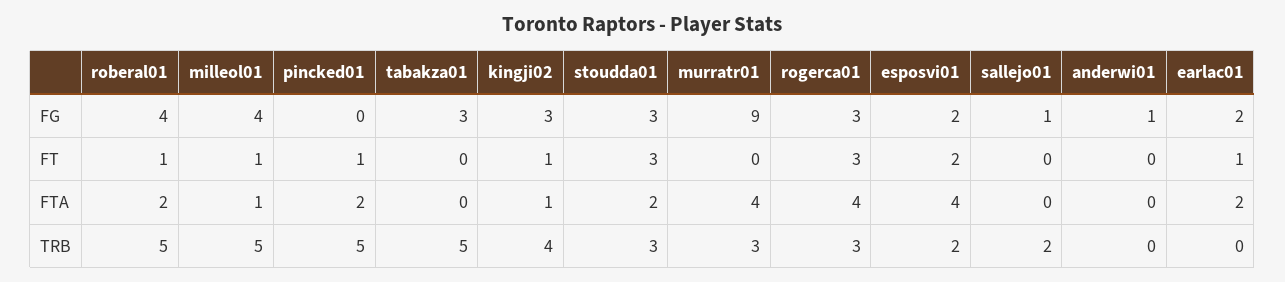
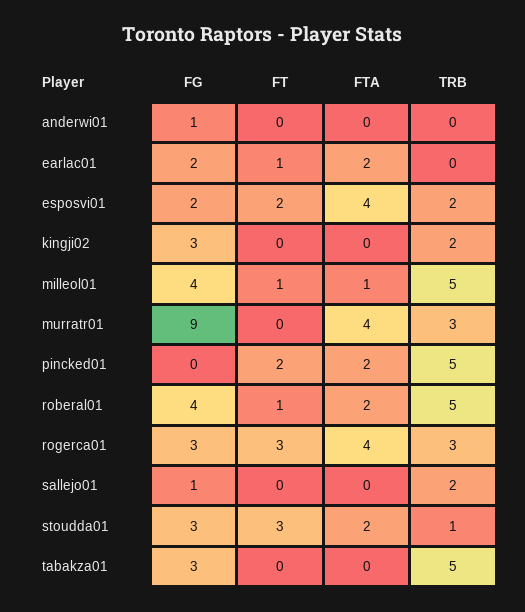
pincked01, FT: 1 -> 2
kingji02, FT: 1 -> 0
kingji02, FTA: 1 -> 0
kingji02, TRB: 4 -> 2
stoudda01, TRB: 3 -> 1

